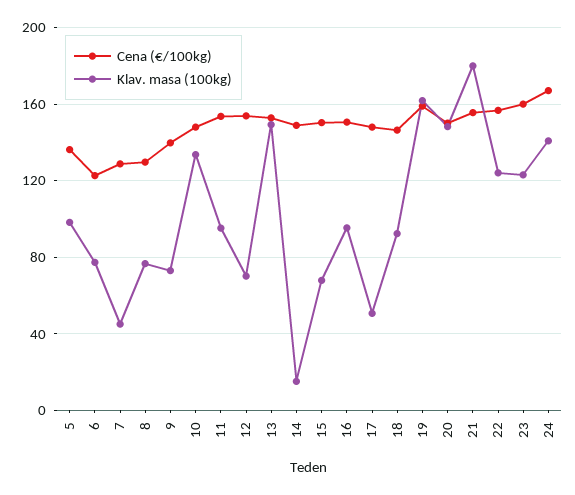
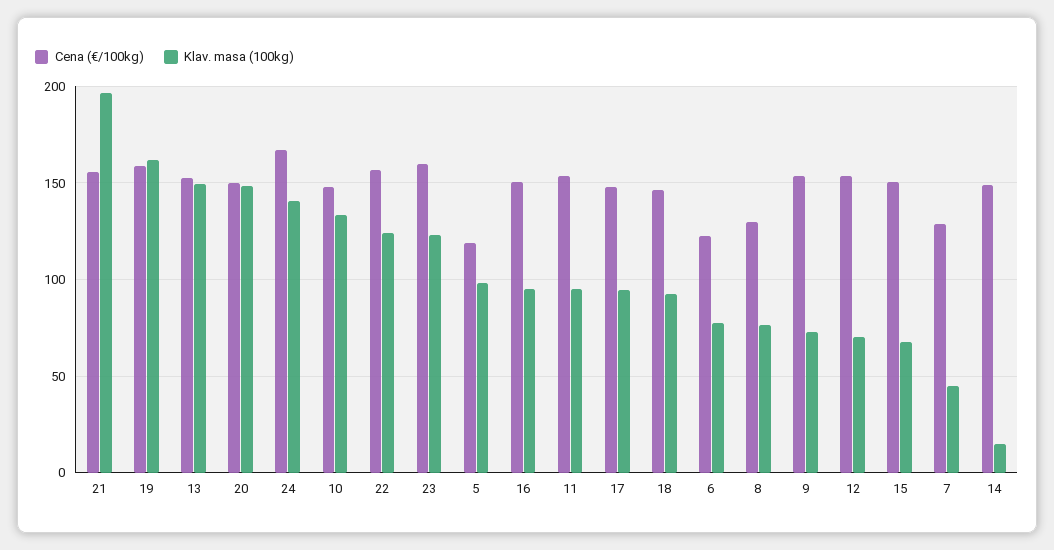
Cena (€/100kg), 5: 135 -> 120
Cena (€/100kg), 9: 140 -> 155
Klav. masa (100kg), 17: 50 -> 95
Klav. masa (100kg), 21: 180 -> 195

